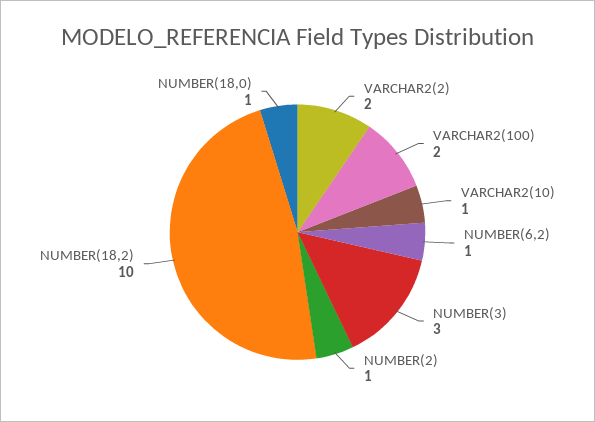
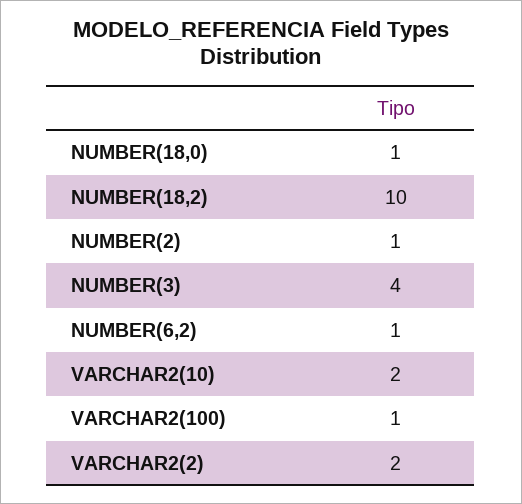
VARCHAR2(100): 2 -> 1
VARCHAR2(10): 1 -> 2
NUMBER(3): 3 -> 4

